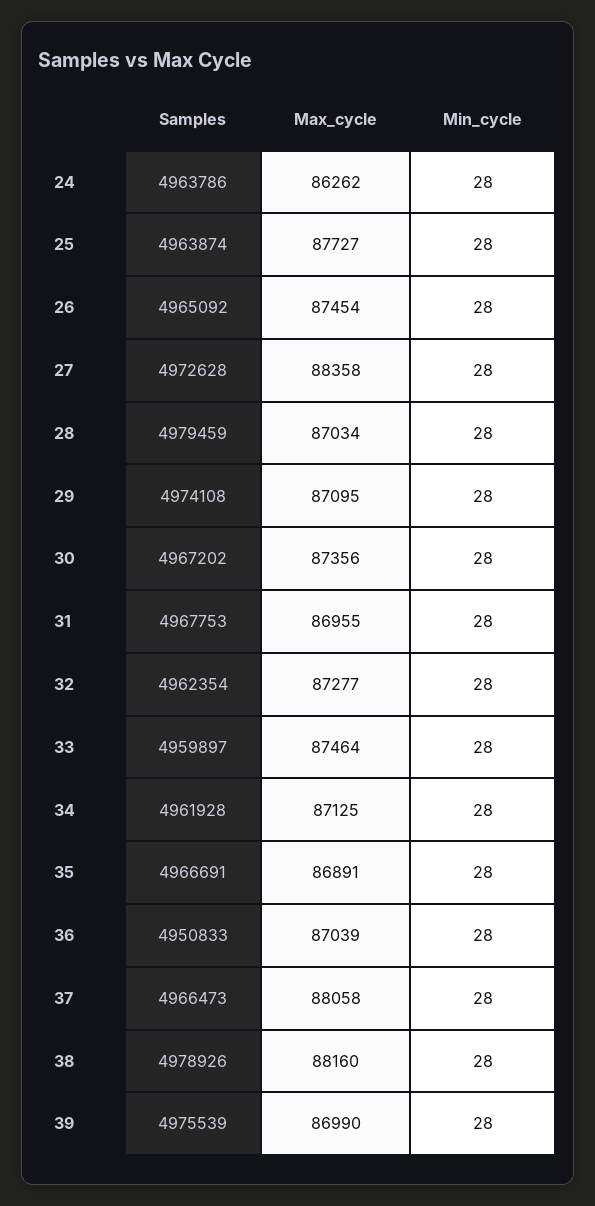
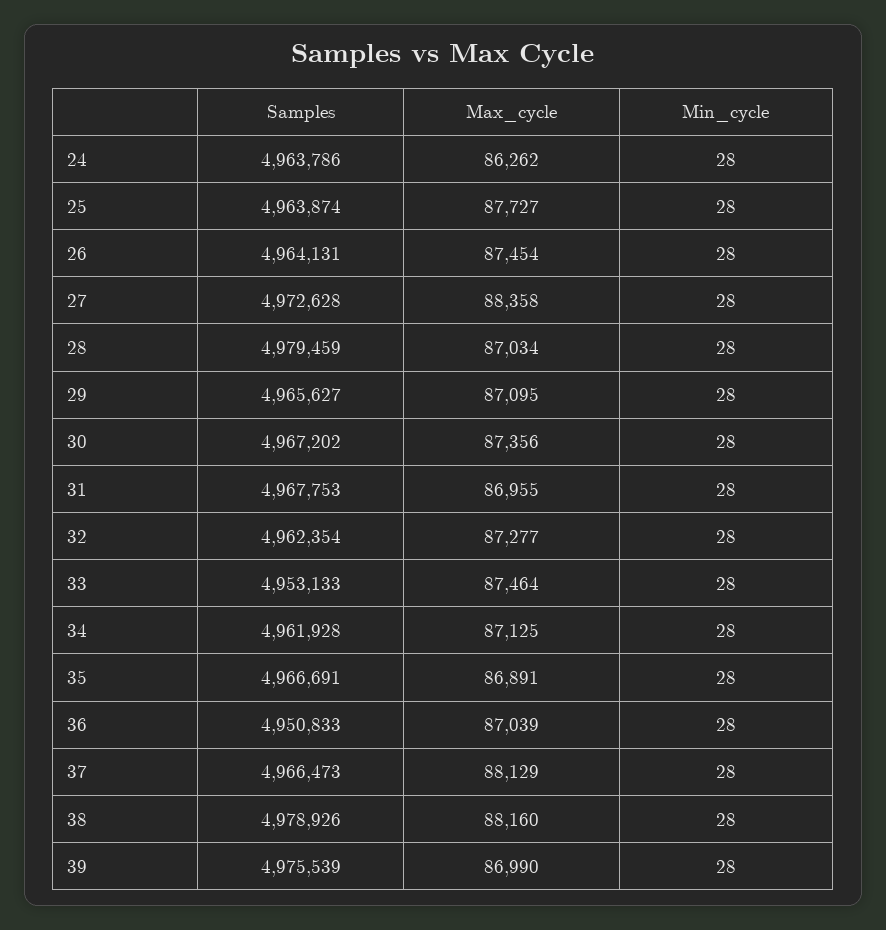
Samples, 26: 4965092 -> 4964131
Samples, 29: 4974108 -> 4965627
Samples, 33: 4959897 -> 4953133
Max_cycle, 37: 88058 -> 88129

